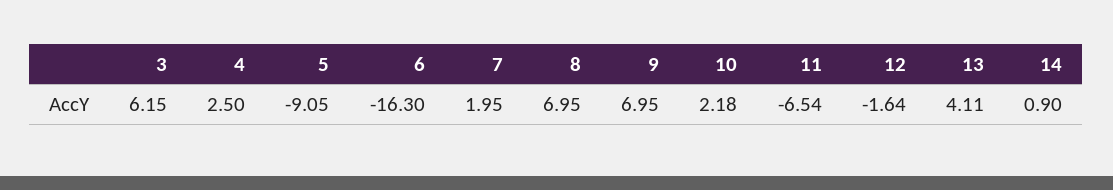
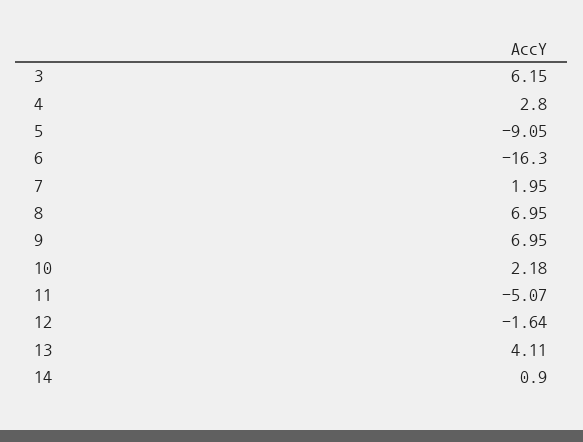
4: 2.5 -> 2.8
11: -6.54 -> -5.07

